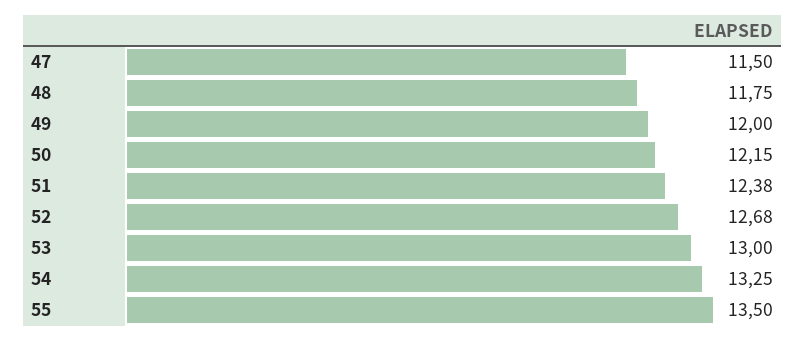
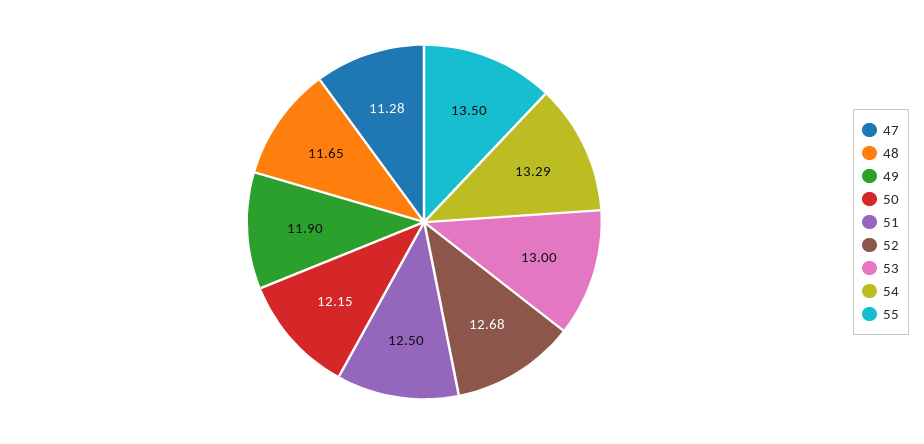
47: 11.5 -> 11.28
48: 11.75 -> 11.65
49: 12 -> 11.9
51: 12.38 -> 12.5
54: 13.25 -> 13.29

